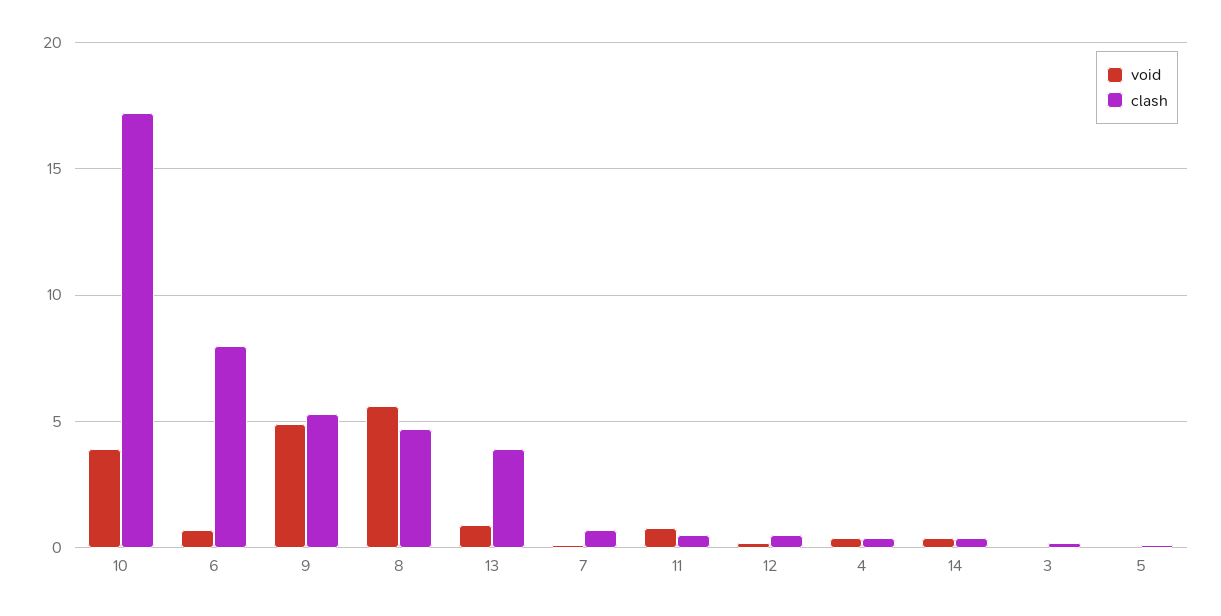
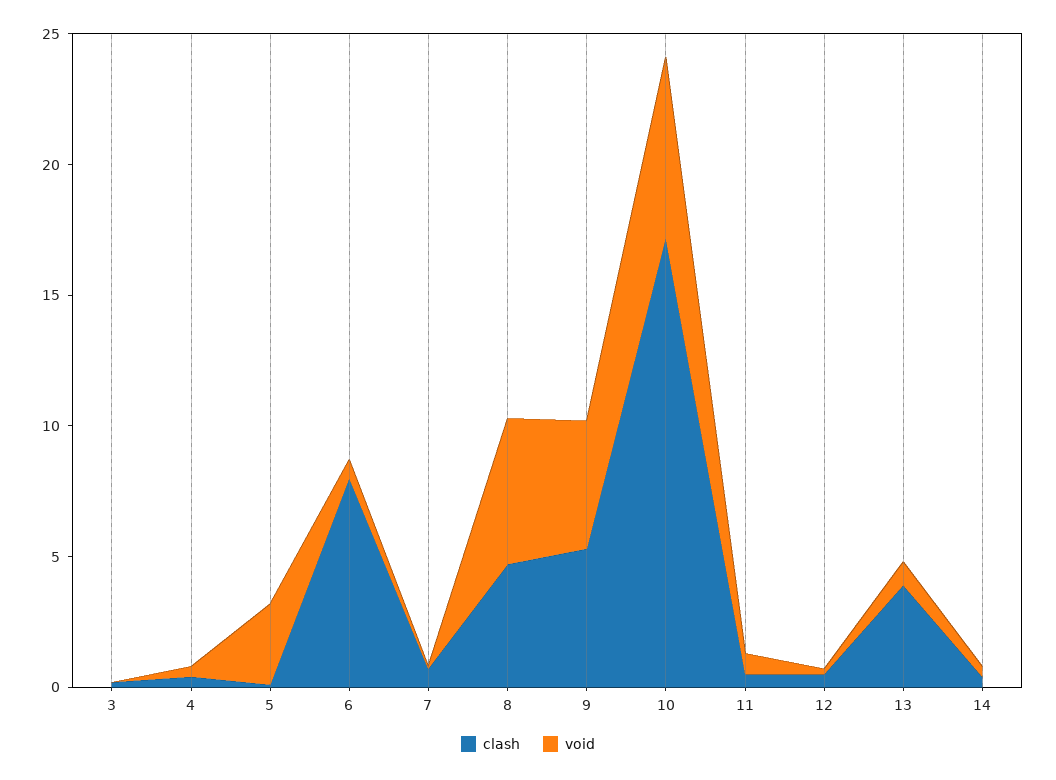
void, 10: 4 -> 7
void, 5: 0 -> 3

